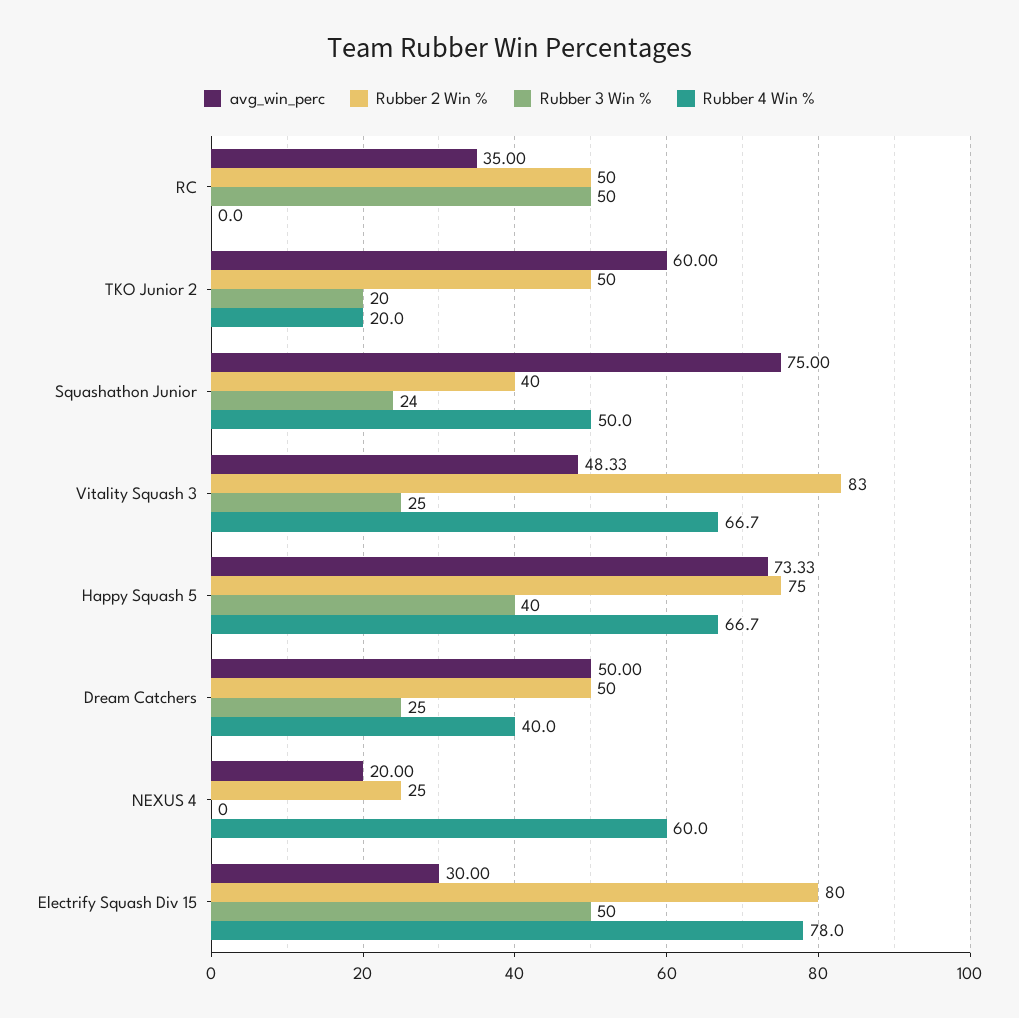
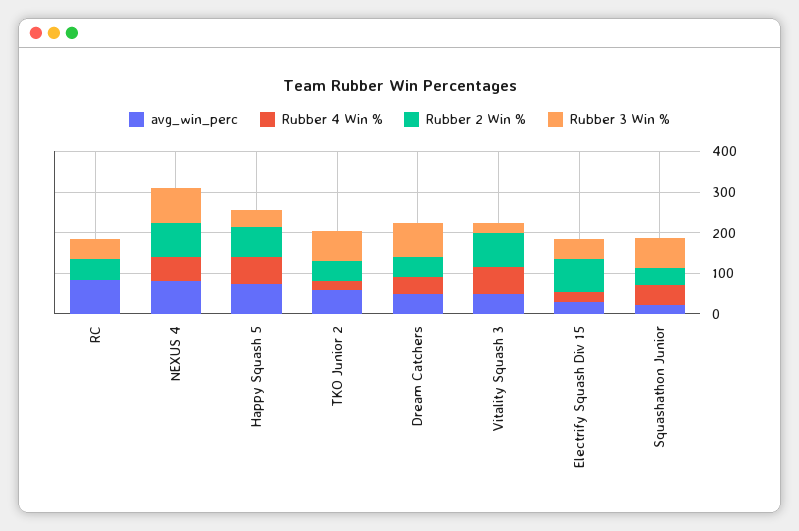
avg_win_perc, RC: 35 -> 80
Rubber 3 Win %, TKO Junior 2: 20 -> 80
avg_win_perc, Squashathon Junior: 75 -> 20
Rubber 3 Win %, Squashathon Junior: 24 -> 80
Rubber 3 Win %, Dream Catchers: 25 -> 80
avg_win_perc, NEXUS 4: 20 -> 80
Rubber 2 Win %, NEXUS 4: 25 -> 80
Rubber 3 Win %, NEXUS 4: 0 -> 80
Rubber 4 Win %, Electrify Squash Div 15: 78 -> 20

